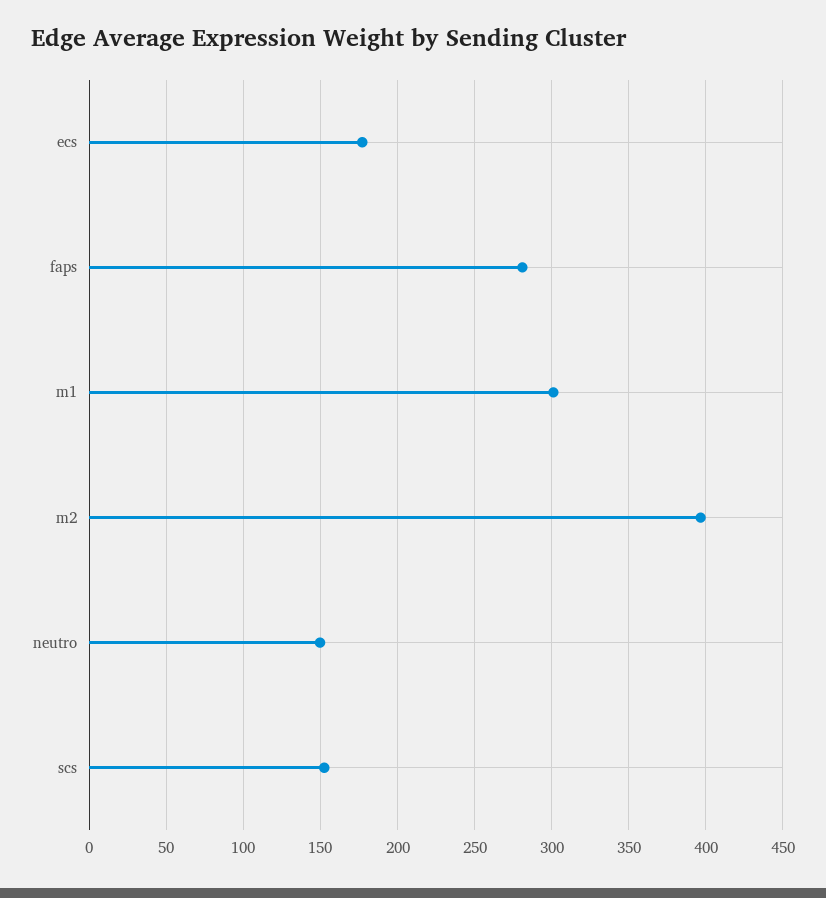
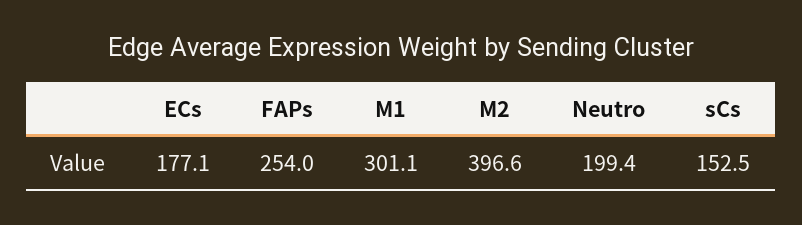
faps: 280 -> 254
neutro: 150 -> 199.4

